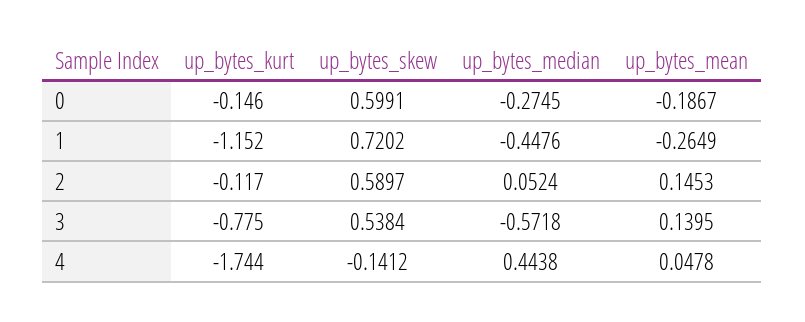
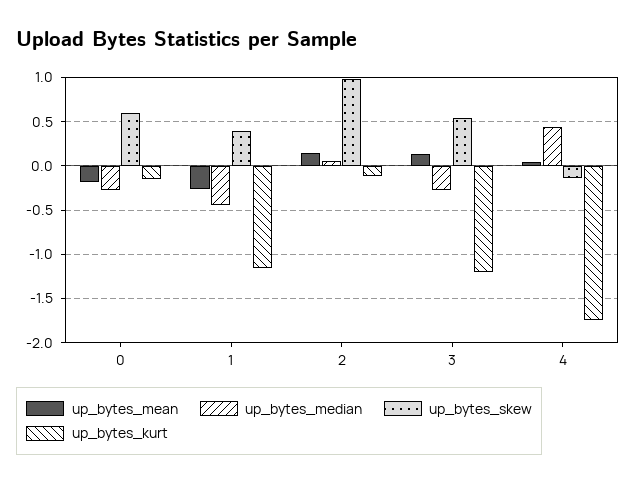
up_bytes_skew, 1: 0.7202 -> 0.4
up_bytes_skew, 2: 0.5897 -> 1
up_bytes_kurt, 3: -0.775 -> -1.2
up_bytes_median, 3: -0.5718 -> -0.3

